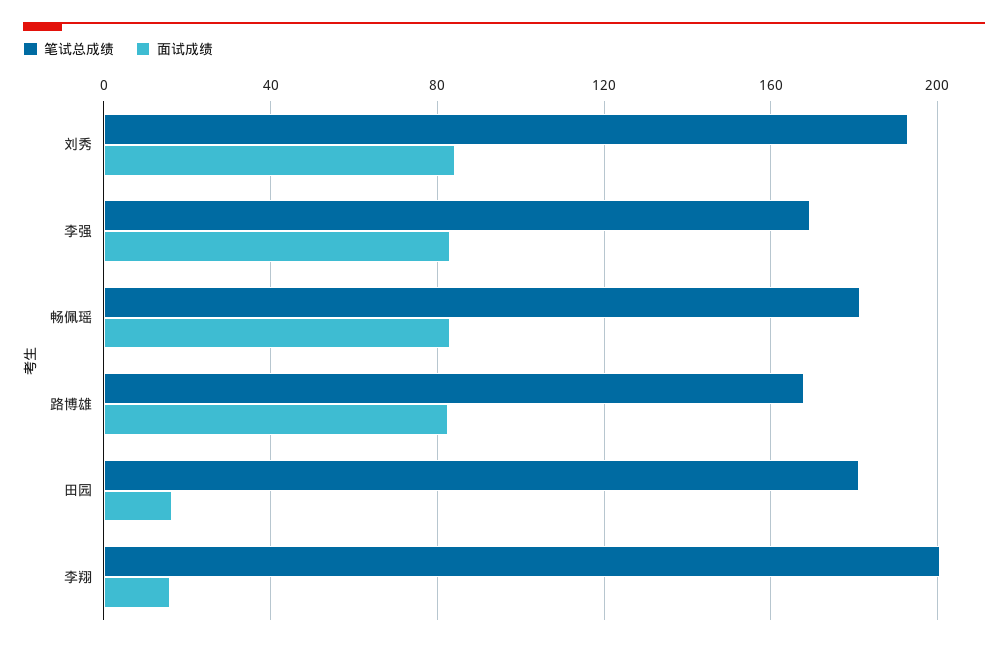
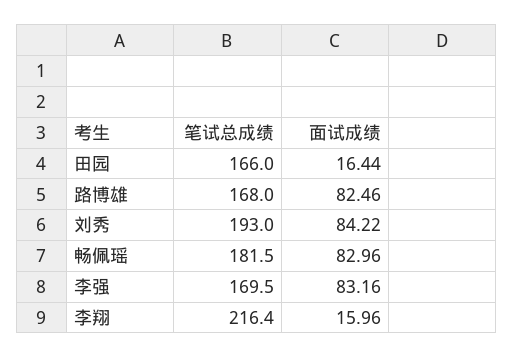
笔试总成绩, 田园: 180 -> 166
笔试总成绩, 李翔: 200 -> 216.4

